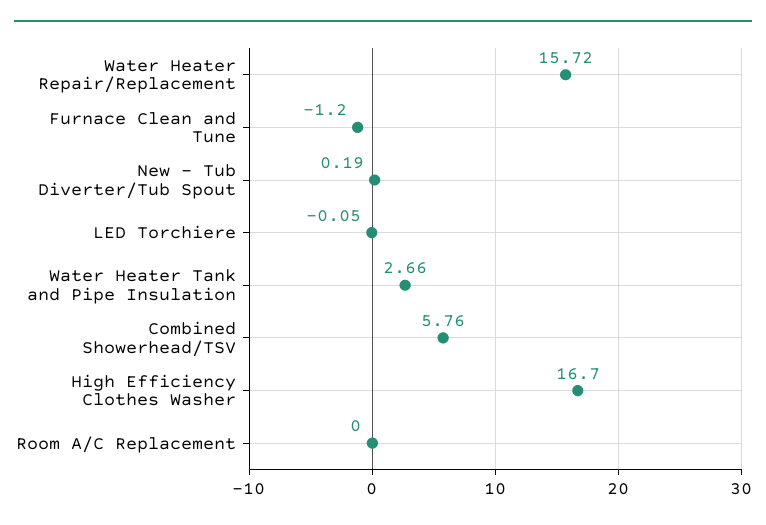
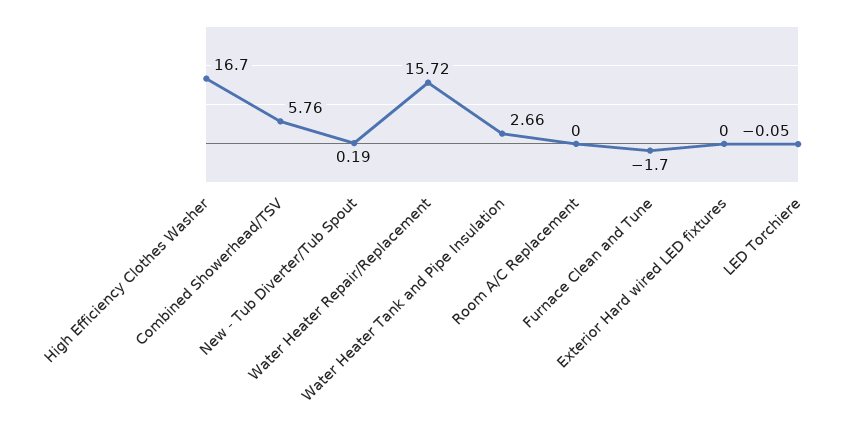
Furnace Clean and Tune: -1.2 -> -1.7
Exterior Hard wired LED fixtures: none -> 0

